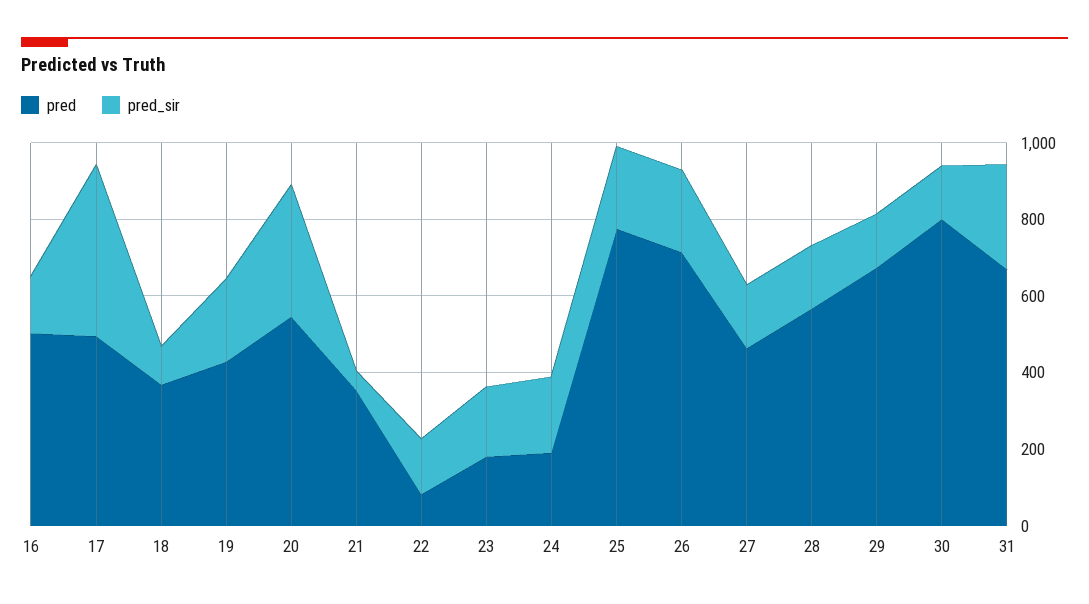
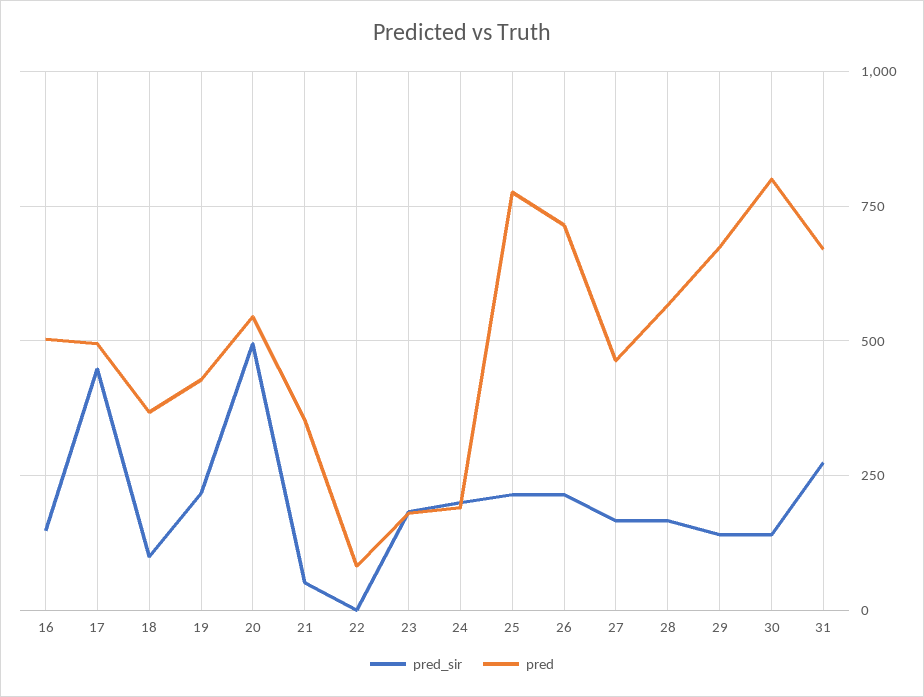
pred_sir, 20: 350 -> 500
pred_sir, 22: 150 -> 0

